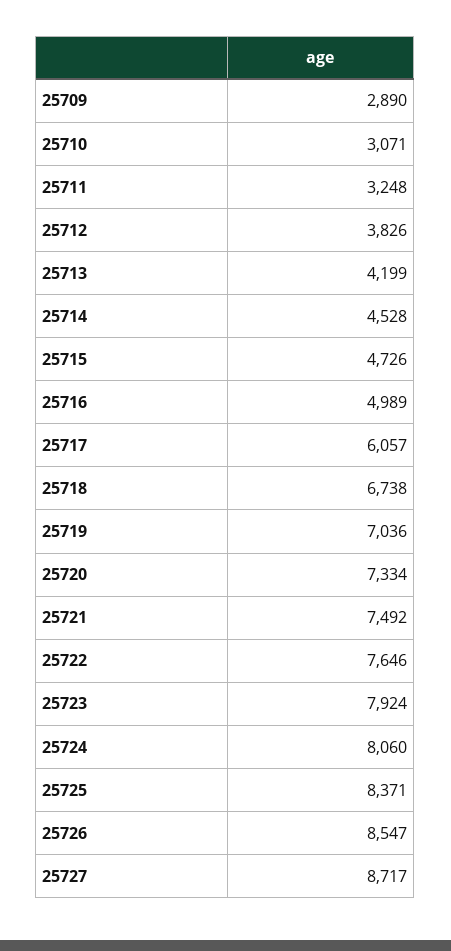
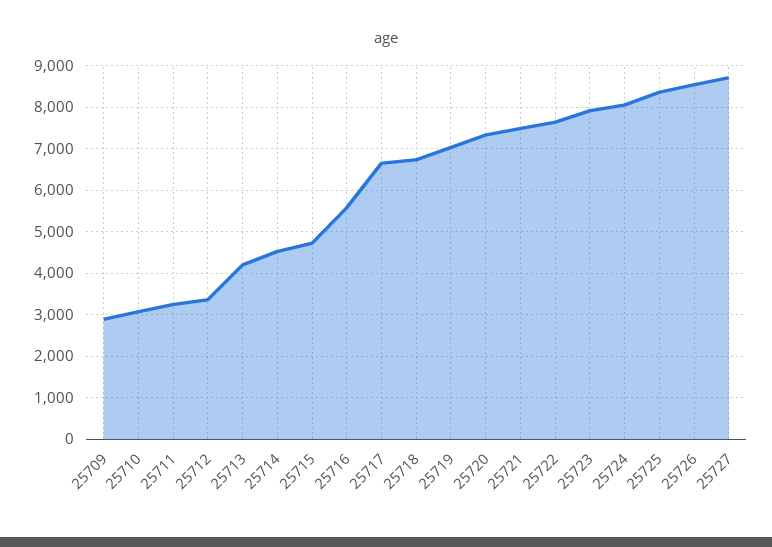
25712: 3826 -> 3400
25716: 4989 -> 5600
25717: 6057 -> 6600

